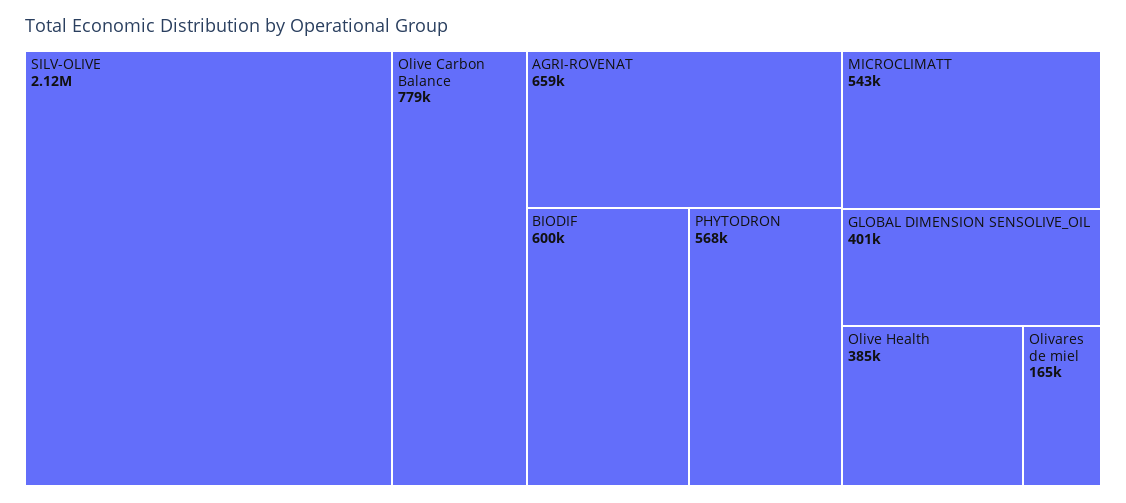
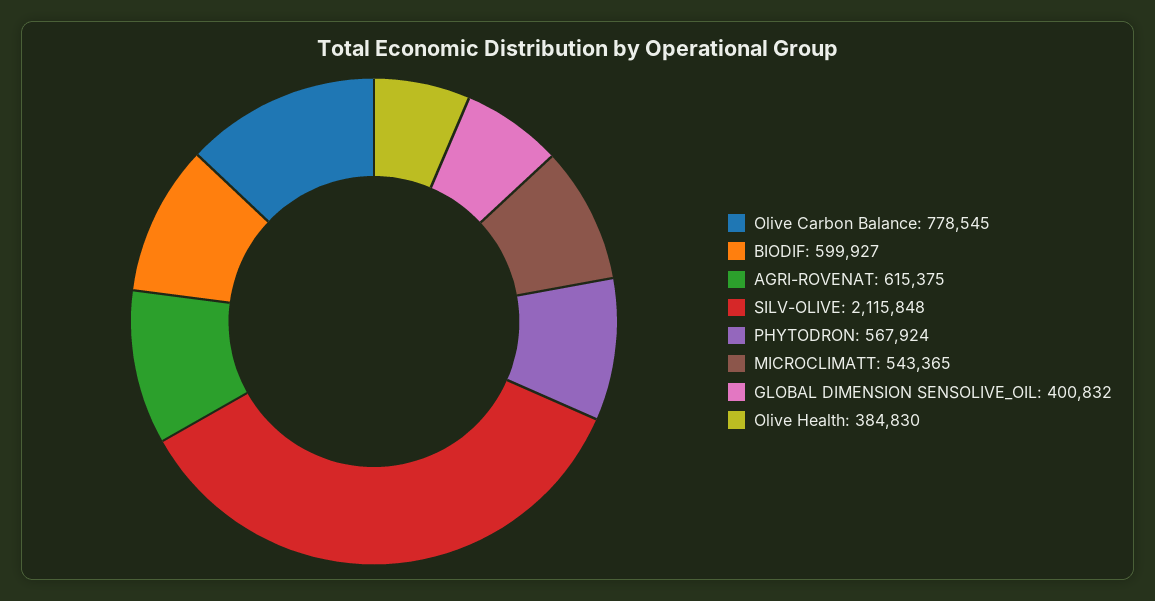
AGRI-ROVENAT: 659000 -> 615375
Olivares de miel: 165000 -> none

